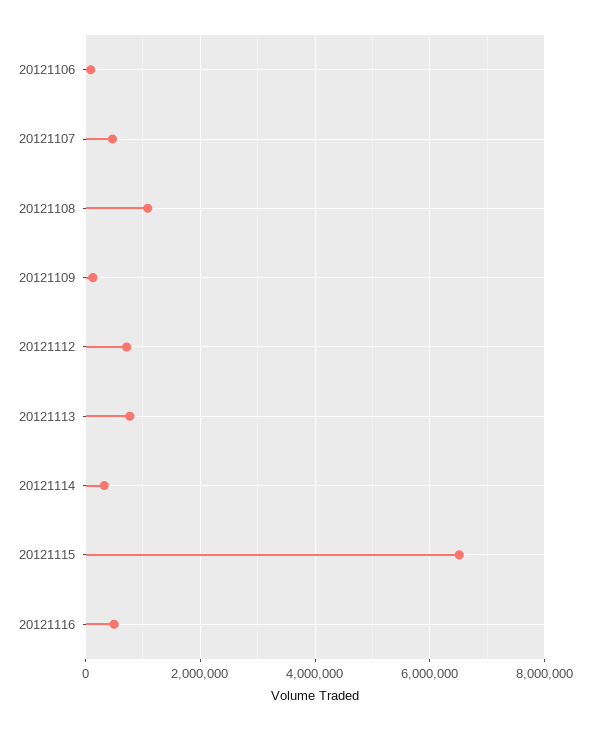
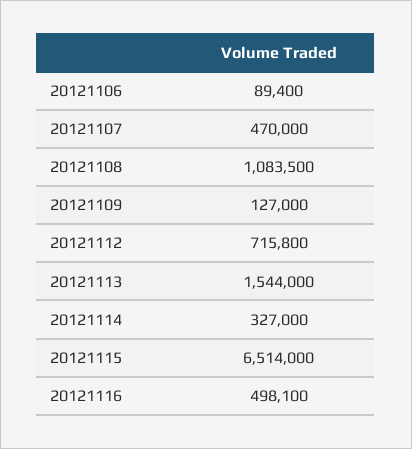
20121113: 800000 -> 1544000

